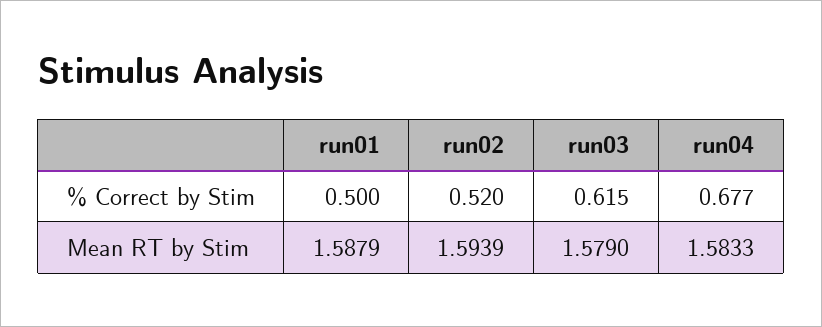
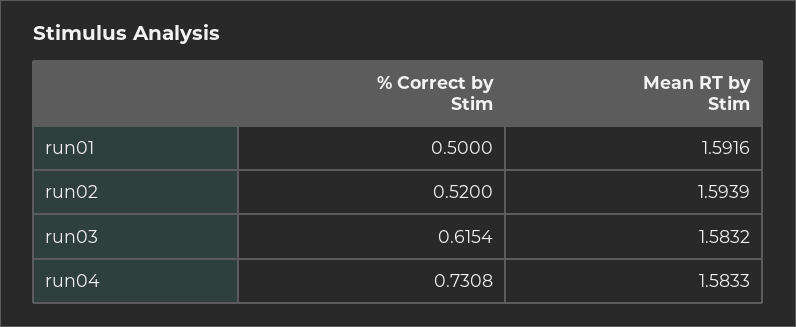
run04, % Correct by Stim: 0.677 -> 0.7308
run01, Mean RT by Stim: 1.5879 -> 1.5916
run03, Mean RT by Stim: 1.579 -> 1.5832

